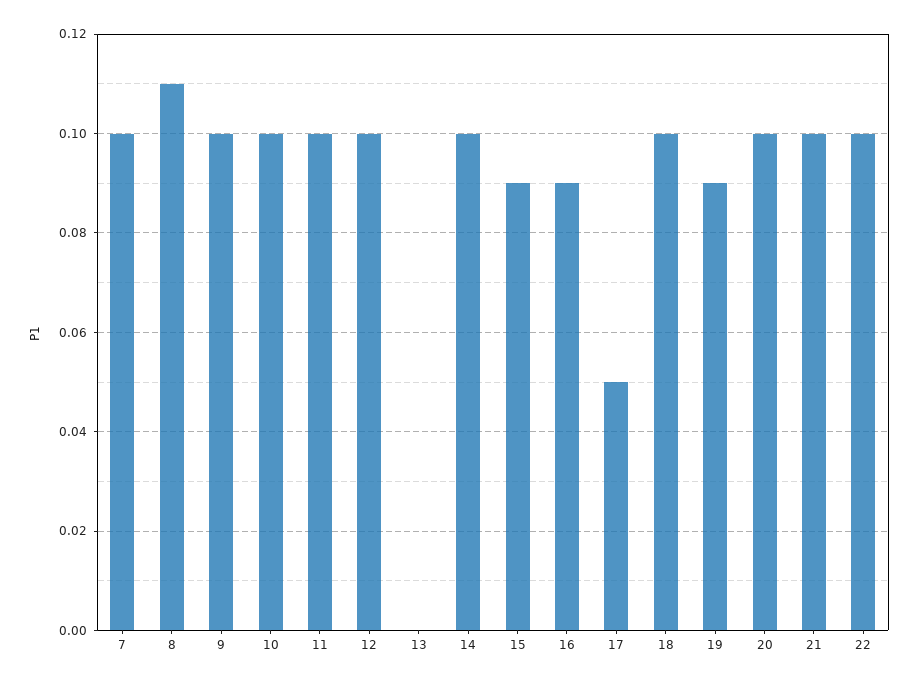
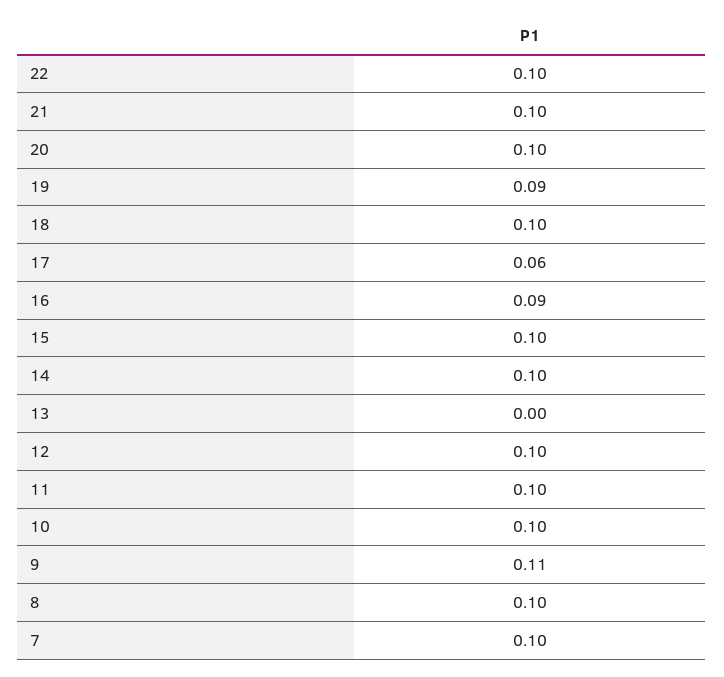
8: 0.11 -> 0.1
9: 0.1 -> 0.11
15: 0.09 -> 0.1
17: 0.05 -> 0.06

